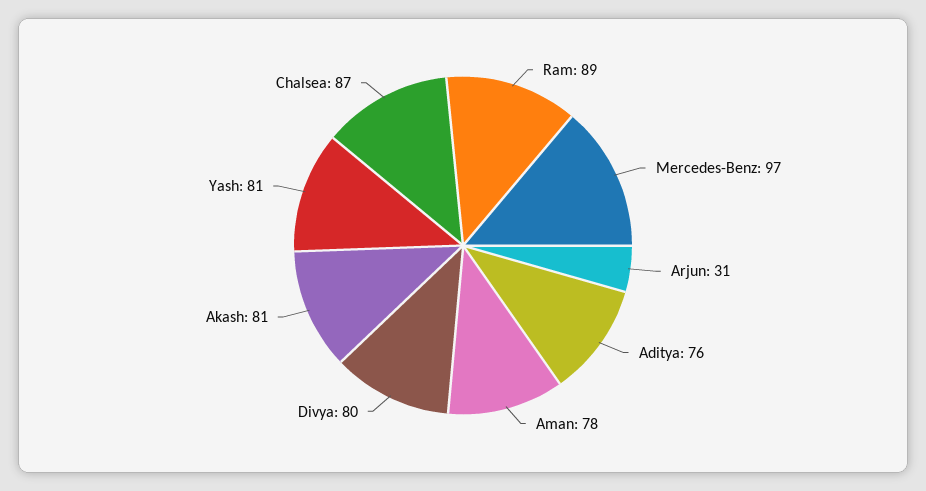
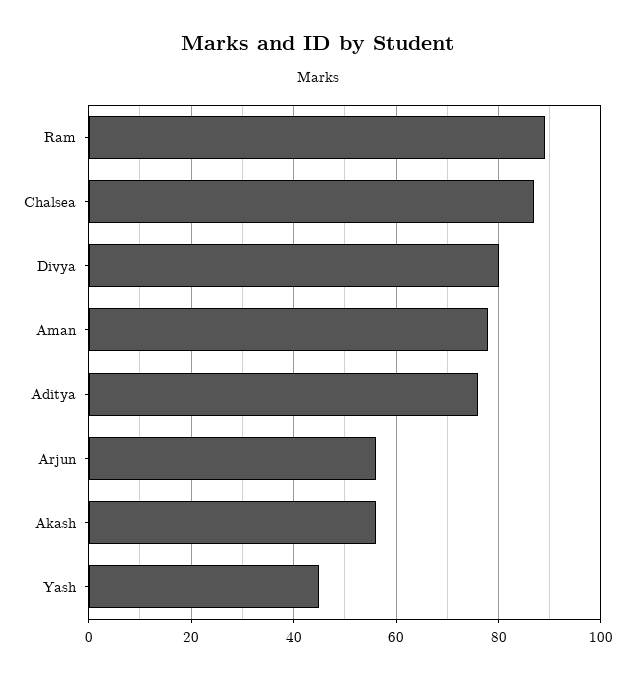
Mercedes-Benz: 97 -> none
Arjun: 31 -> 55
Akash: 81 -> 55
Yash: 81 -> 45

